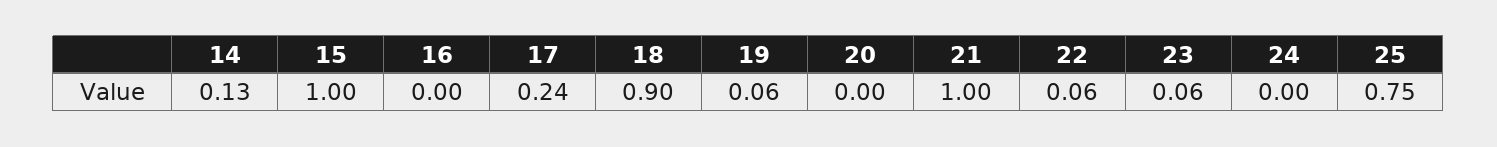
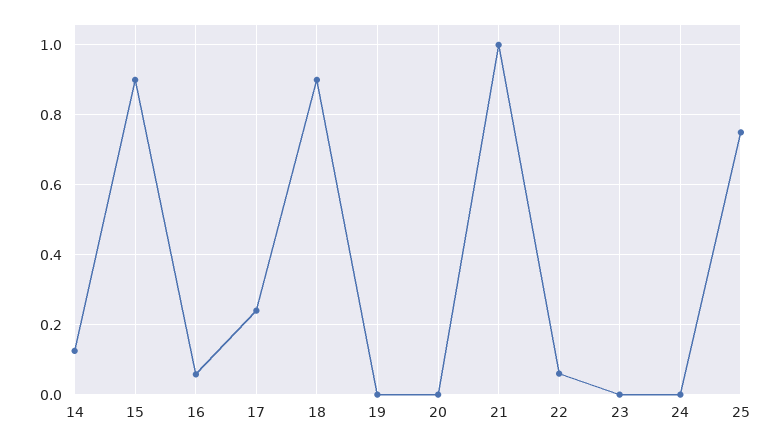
15: 1 -> 0.9
16: 0 -> 0.06
19: 0.06 -> 0
23: 0.06 -> 0

